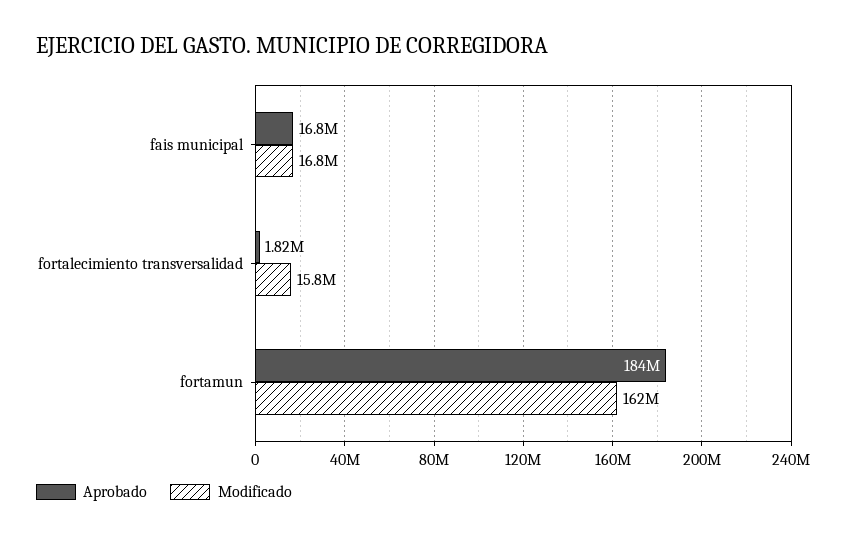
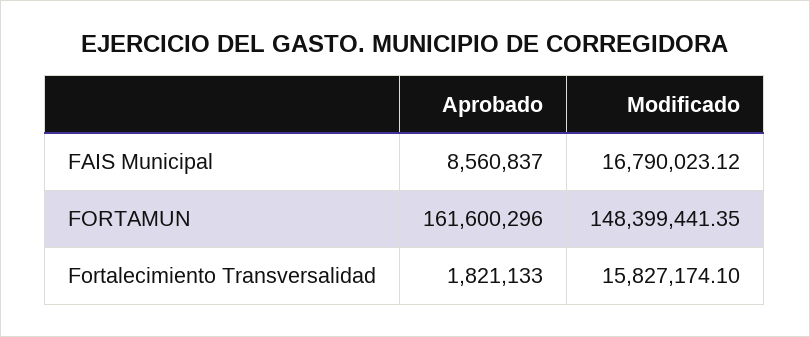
Aprobado, fais municipal: 16800000 -> 8560837
Aprobado, fortamun: 184000000 -> 161600296
Modificado, fortamun: 162000000 -> 148399441.35

